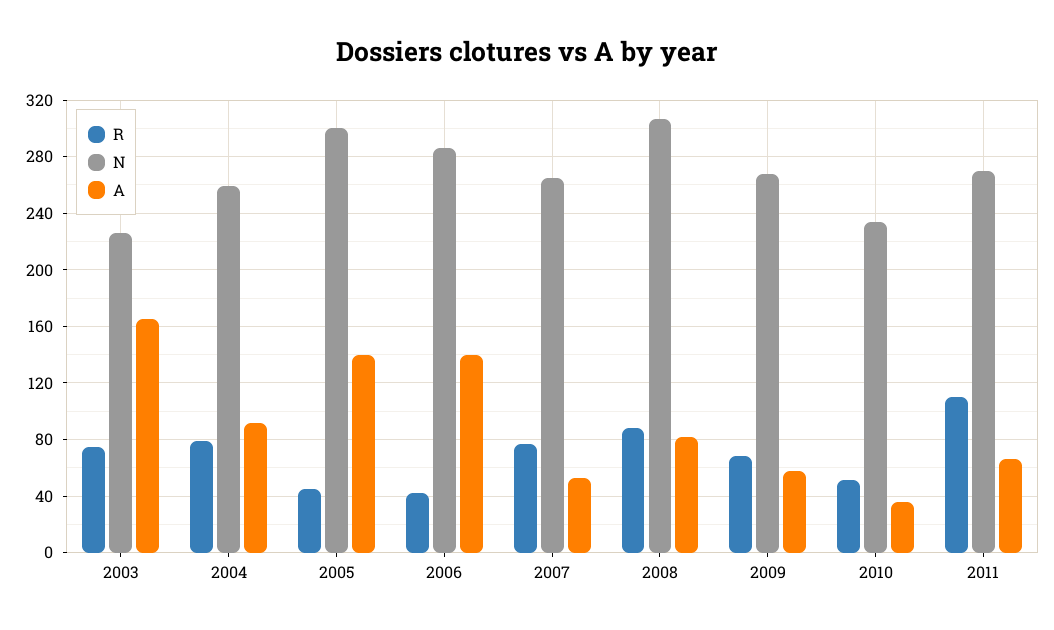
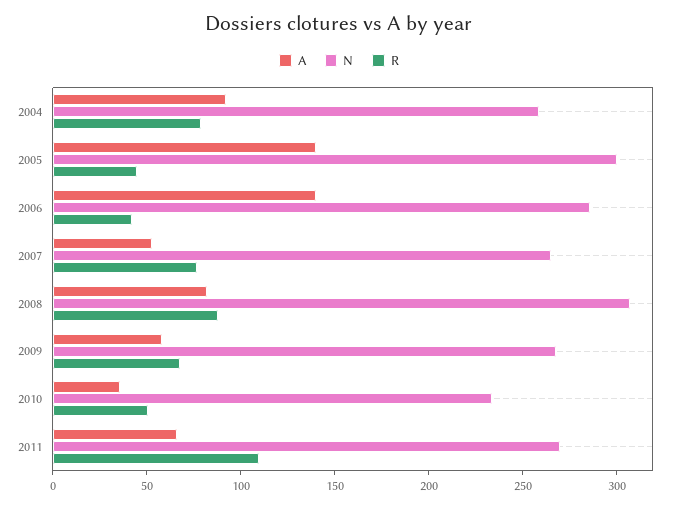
R, 2003: 75 -> none
N, 2003: 225 -> none
A, 2003: 165 -> none

